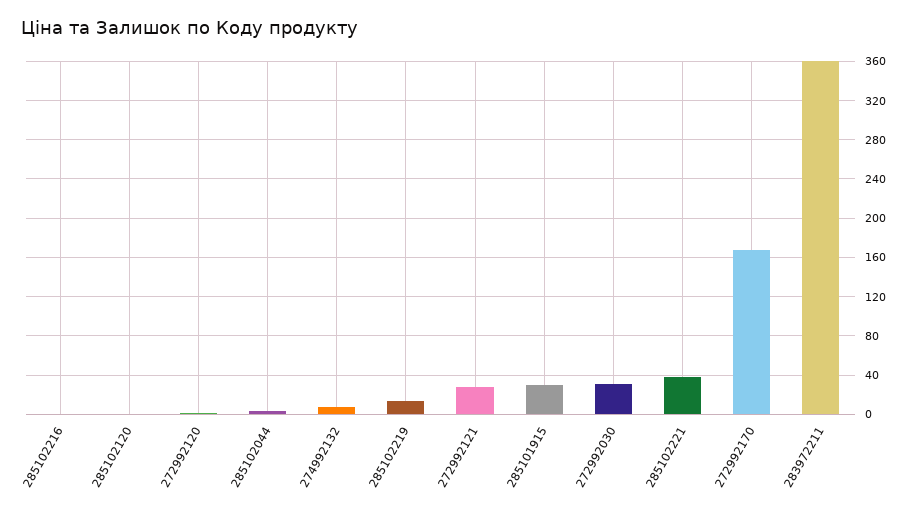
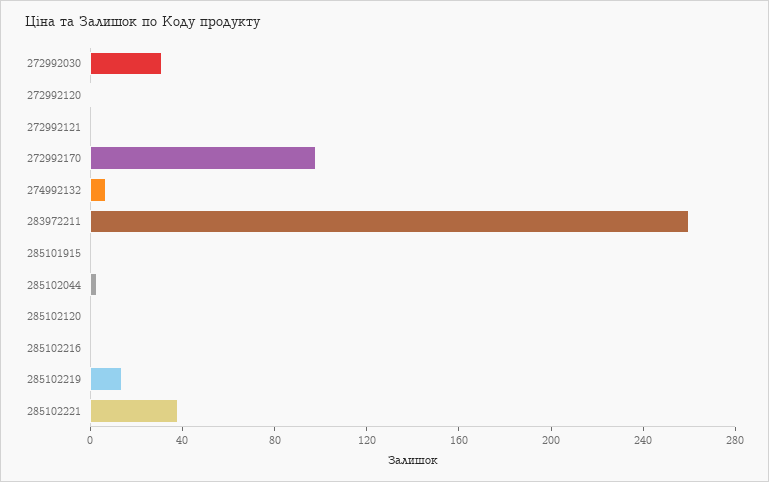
272992121: 30 -> 0
285101915: 30 -> 0
272992170: 170 -> 100
283972211: 360 -> 260

